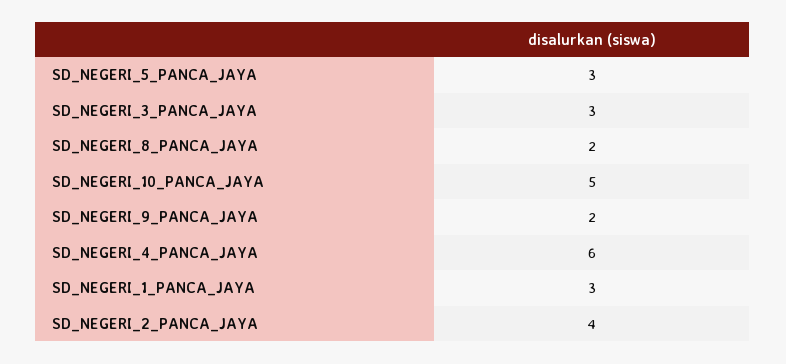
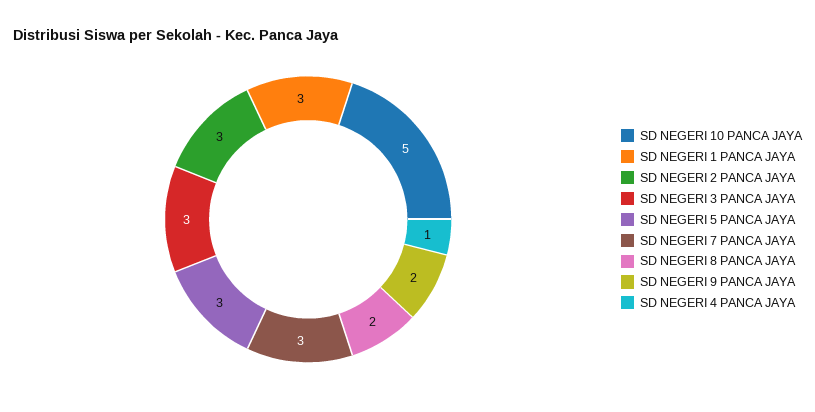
SD_NEGERI_4_PANCA_JAYA: 6 -> 1
SD_NEGERI_2_PANCA_JAYA: 4 -> 3
SD NEGERI 7 PANCA JAYA: none -> 3

